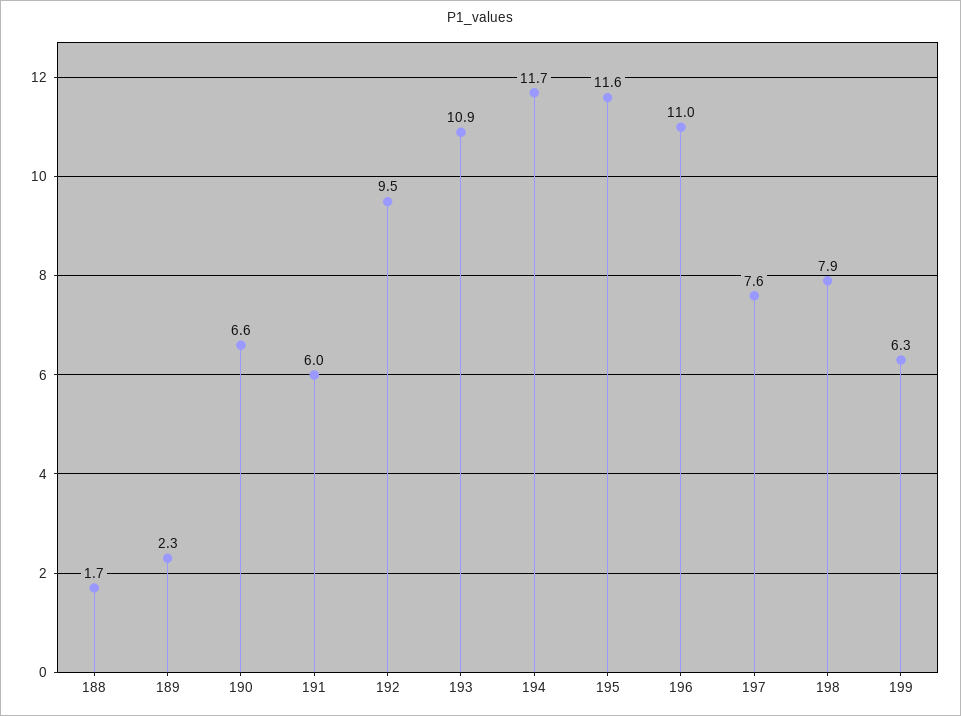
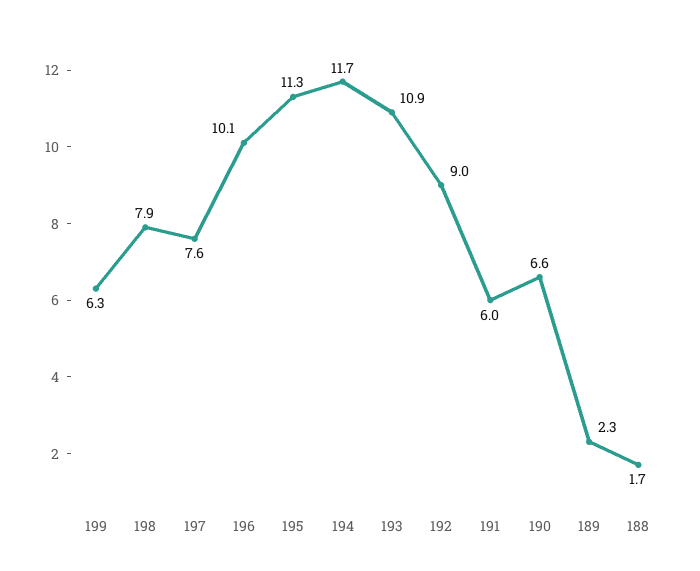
192: 9.5 -> 9
195: 11.6 -> 11.3
196: 11 -> 10.1

